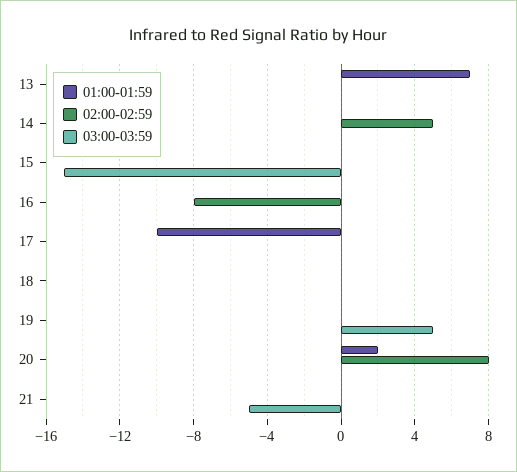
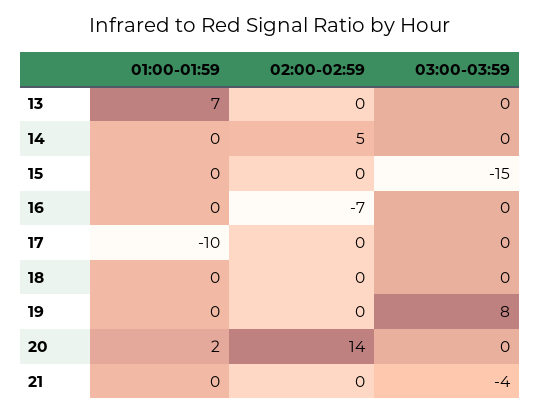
02:00-02:59, 16: -8 -> -7
03:00-03:59, 19: 5 -> 8
02:00-02:59, 20: 8 -> 14
03:00-03:59, 21: -5 -> -4

